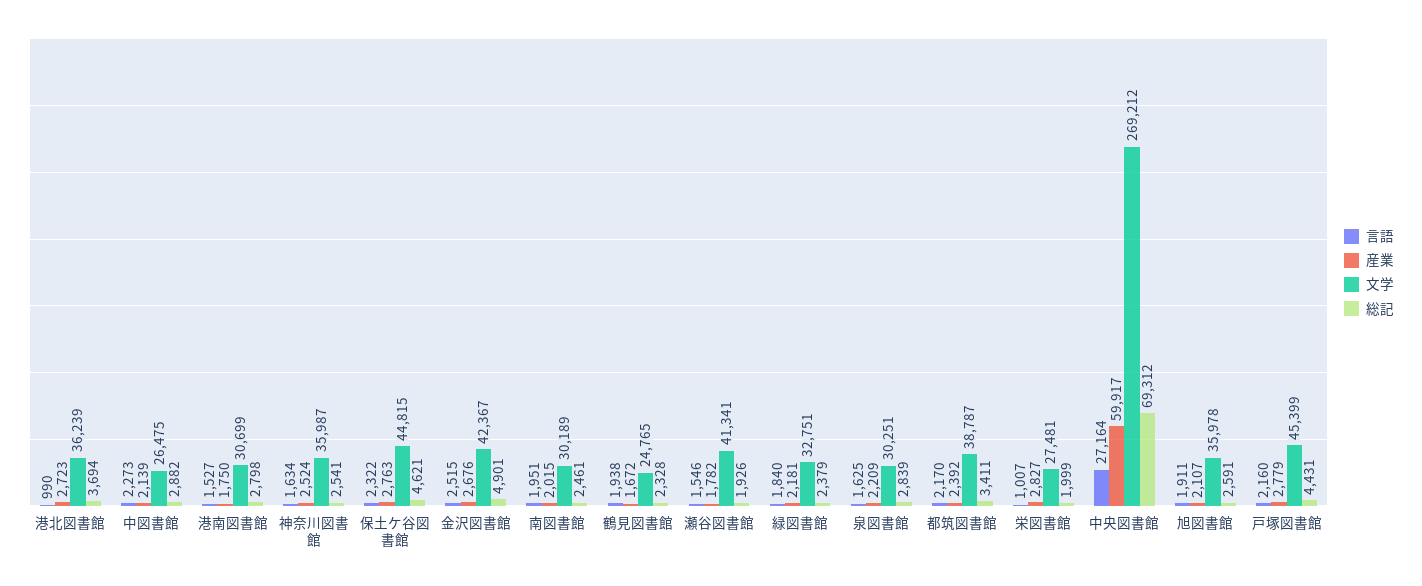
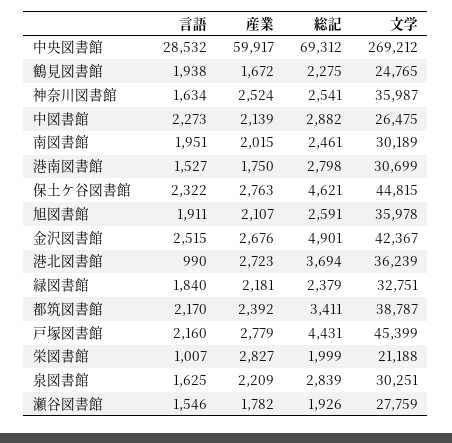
総記, 鶴見図書館: 2328 -> 2275
文学, 瀬谷図書館: 41341 -> 27759
文学, 栄図書館: 27481 -> 21188
言語, 中央図書館: 27164 -> 28532

